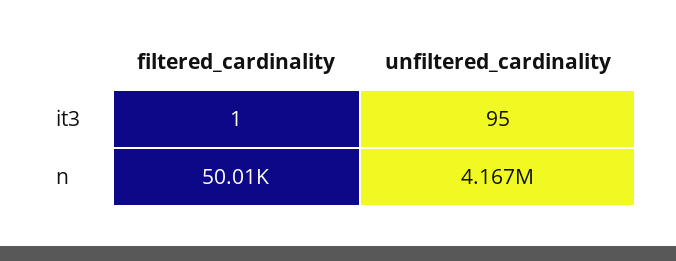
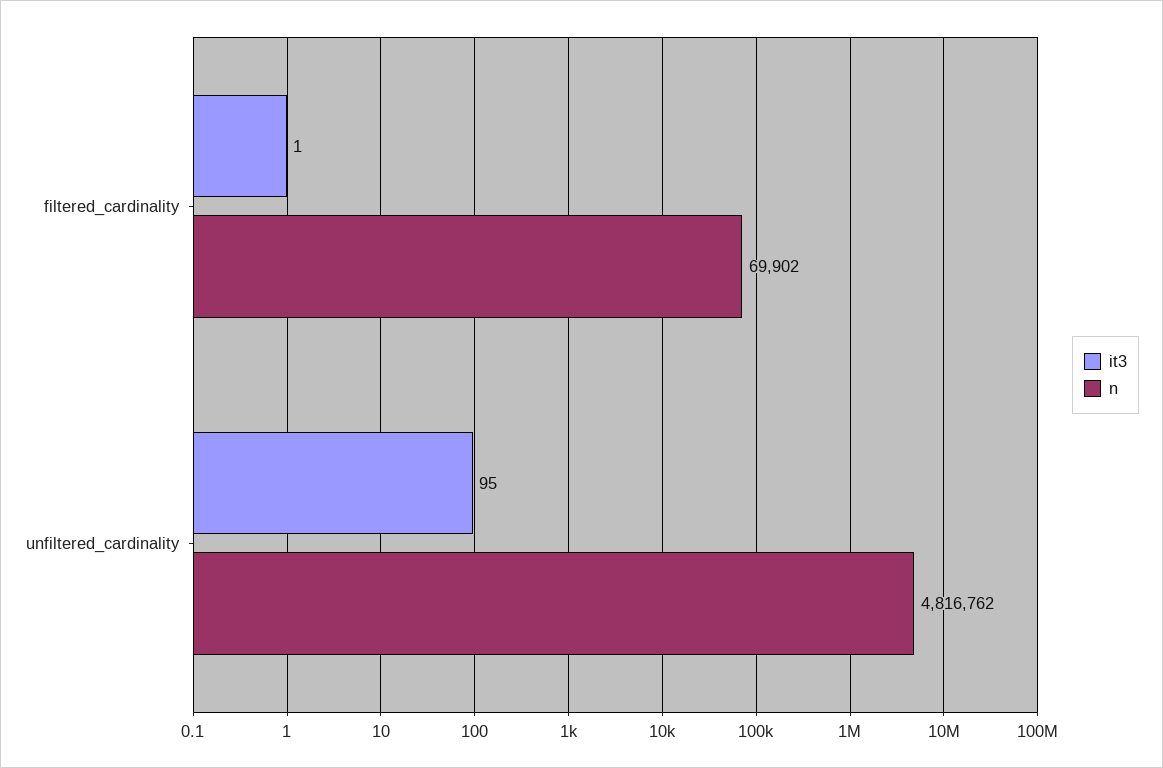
n, filtered_cardinality: 50010 -> 69902
n, unfiltered_cardinality: 4167000 -> 4816762

